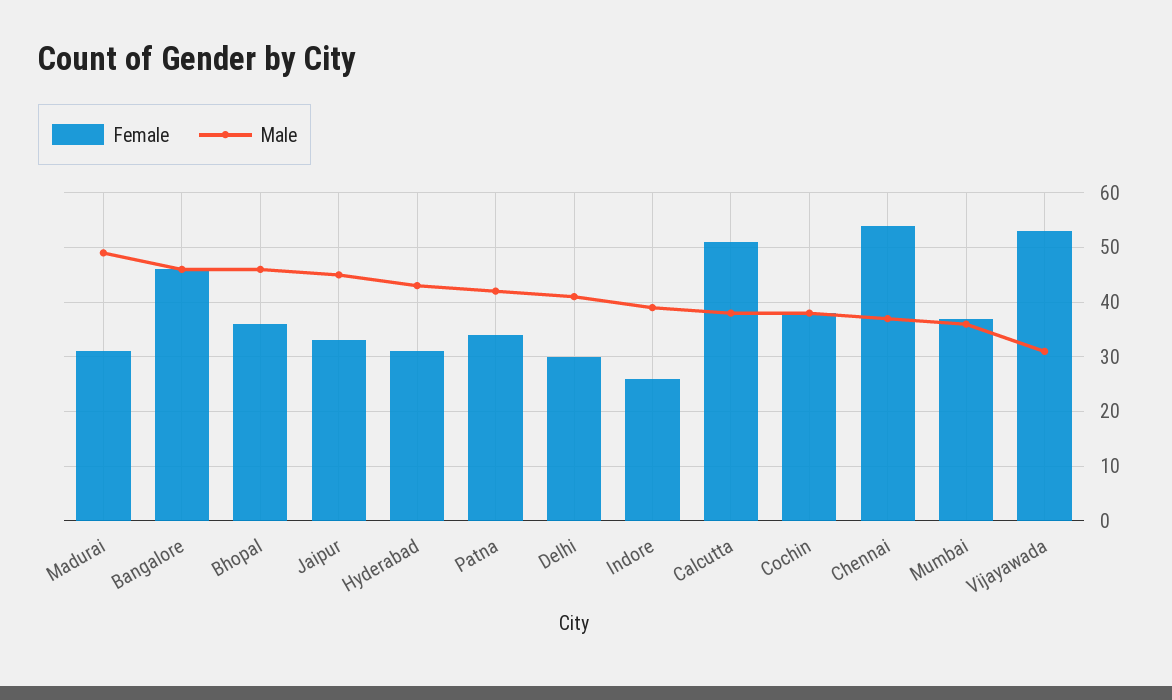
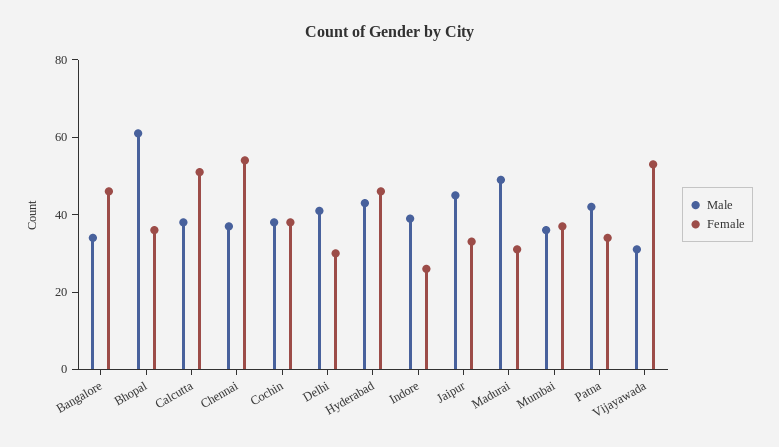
Male, Bangalore: 45 -> 35
Male, Bhopal: 45 -> 60
Female, Hyderabad: 30 -> 45

